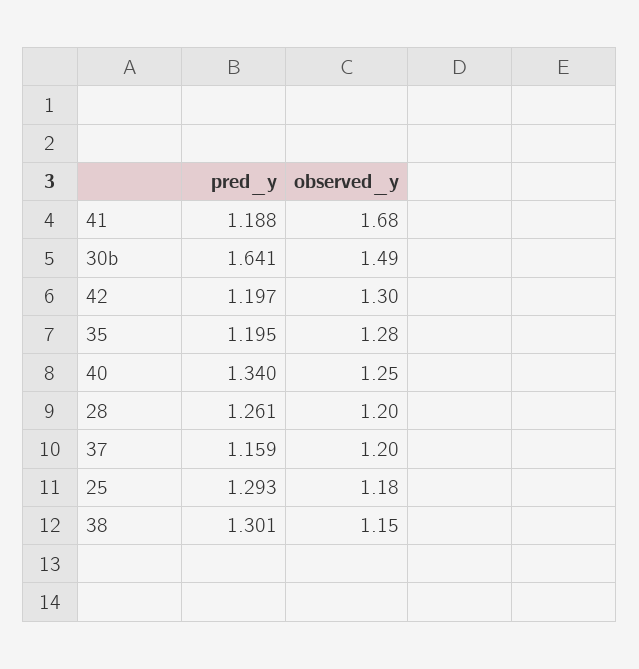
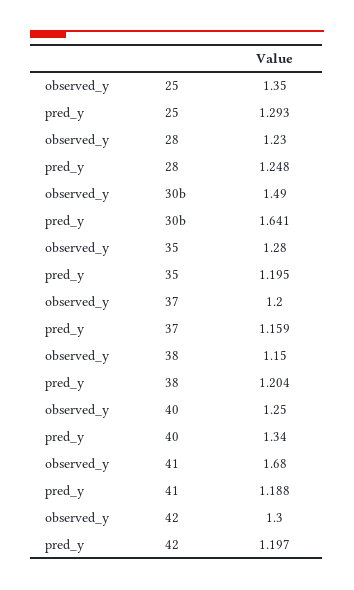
pred_y, 28: 1.261 -> 1.248
observed_y, 28: 1.2 -> 1.23
observed_y, 25: 1.18 -> 1.35
pred_y, 38: 1.301 -> 1.204

